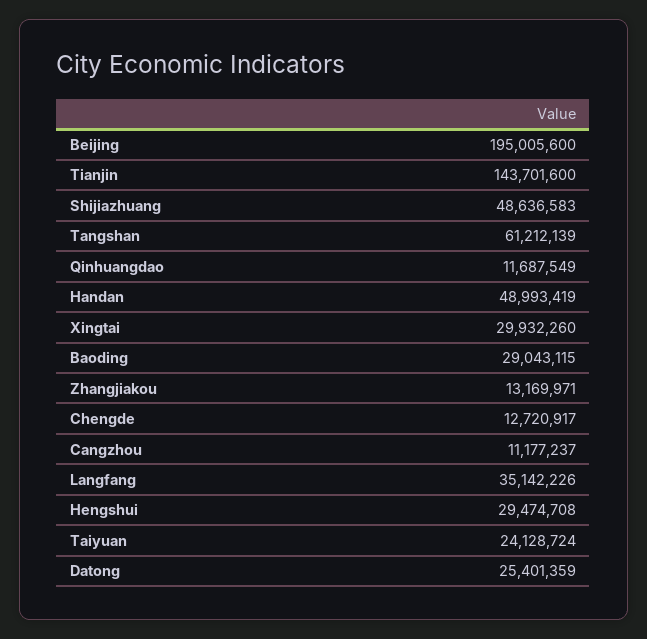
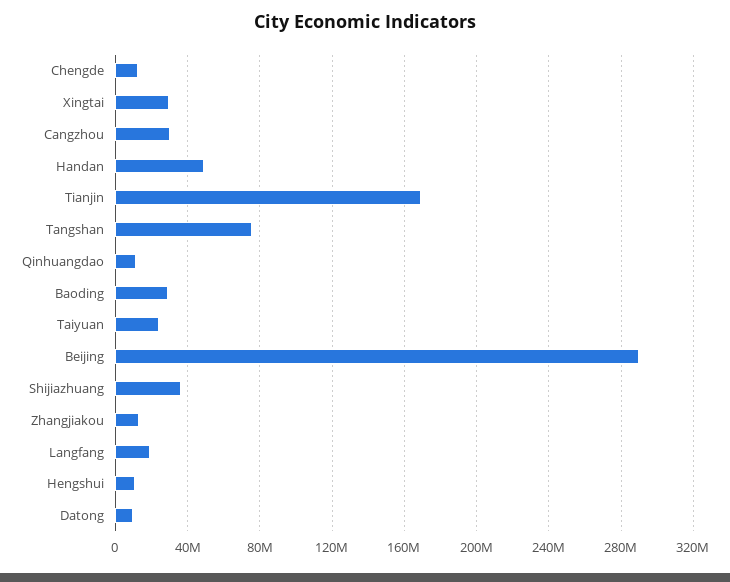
Beijing: 195005600 -> 290000000
Tianjin: 143701600 -> 170000000
Shijiazhuang: 48636583 -> 35000000
Tangshan: 61212139 -> 75000000
Cangzhou: 11177237 -> 30000000
Langfang: 35142226 -> 20000000
Hengshui: 29474708 -> 10000000
Datong: 25401359 -> 10000000

